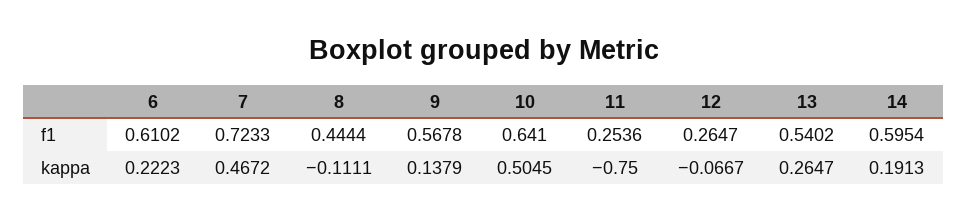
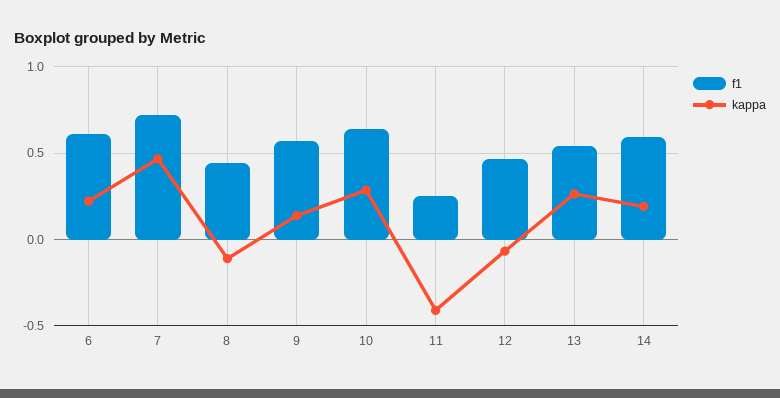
f1, 12: 0.2647 -> 0.45
kappa, 10: 0.5045 -> 0.3
kappa, 11: -0.75 -> -0.4

